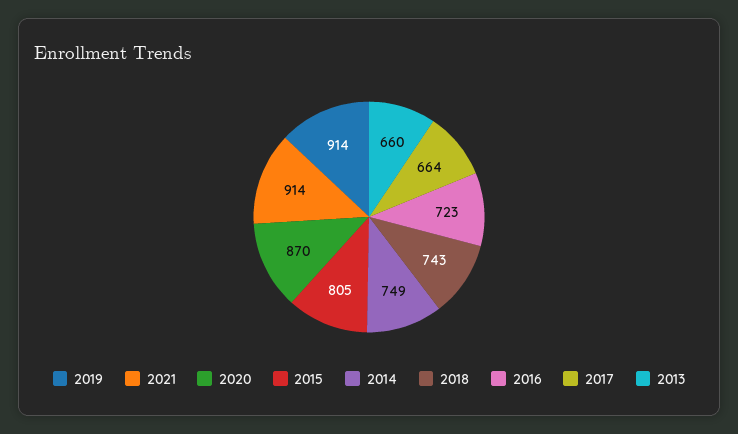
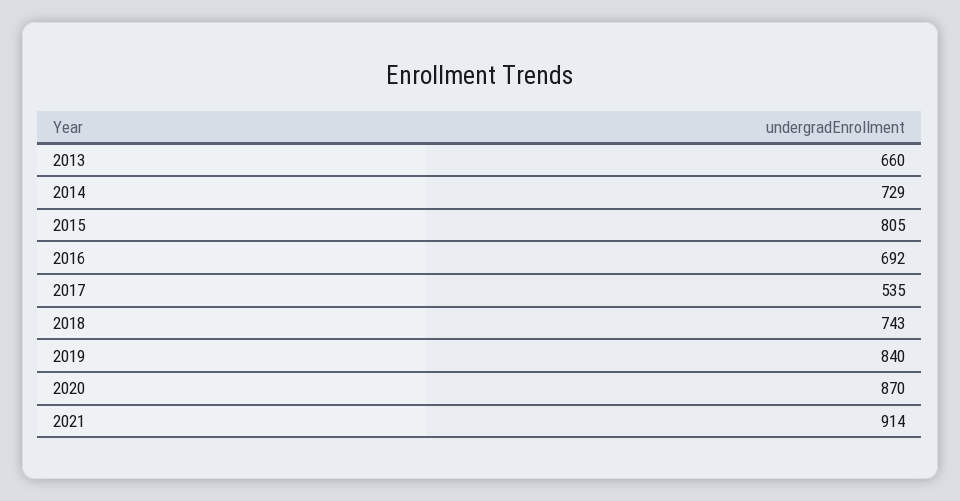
2019: 914 -> 840
2014: 749 -> 729
2016: 723 -> 692
2017: 664 -> 535

